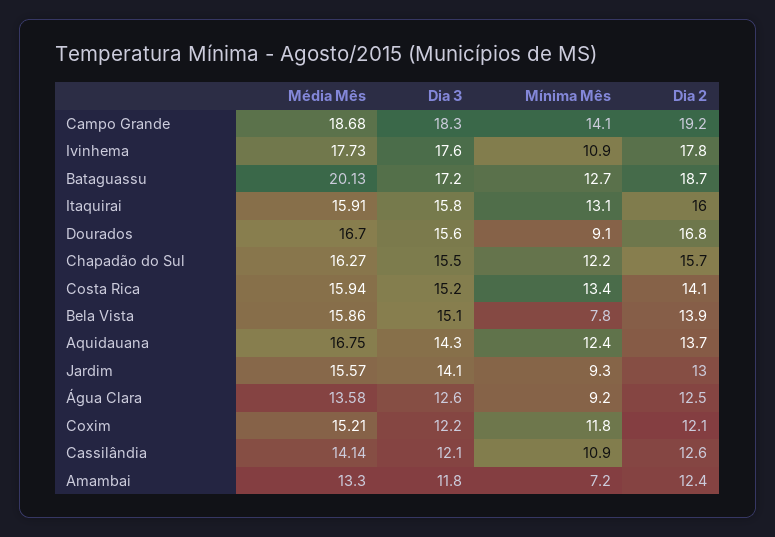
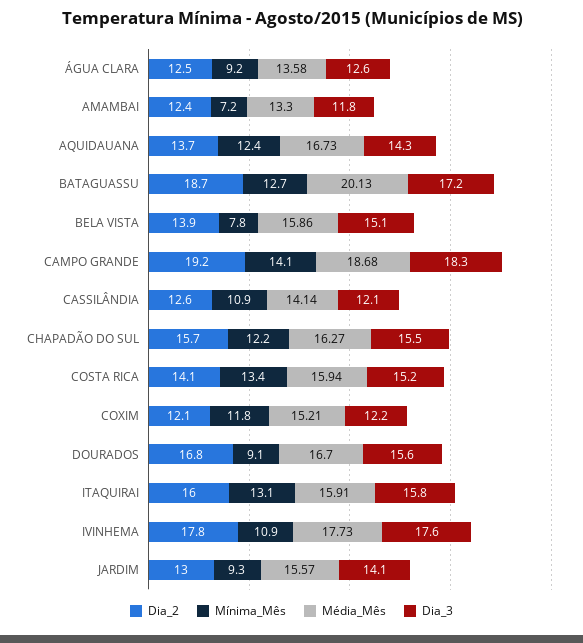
Média Mês, Aquidauana: 16.75 -> 16.73

